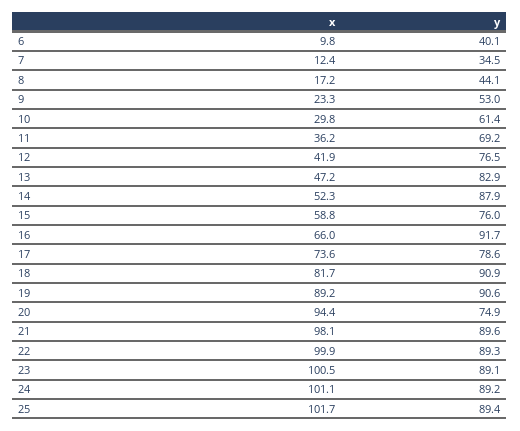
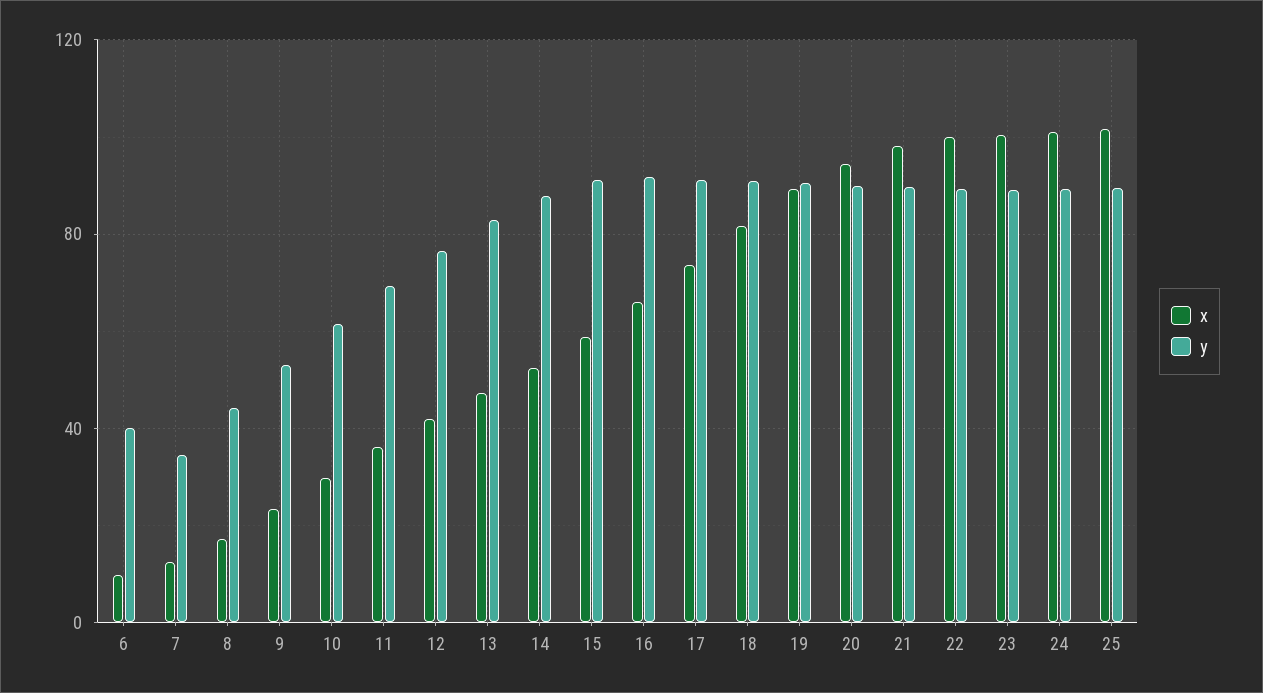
y, 15: 76 -> 90
y, 17: 78.6 -> 90
y, 20: 74.9 -> 90

